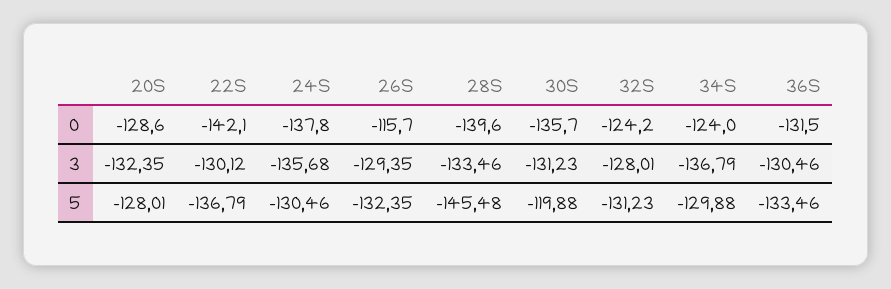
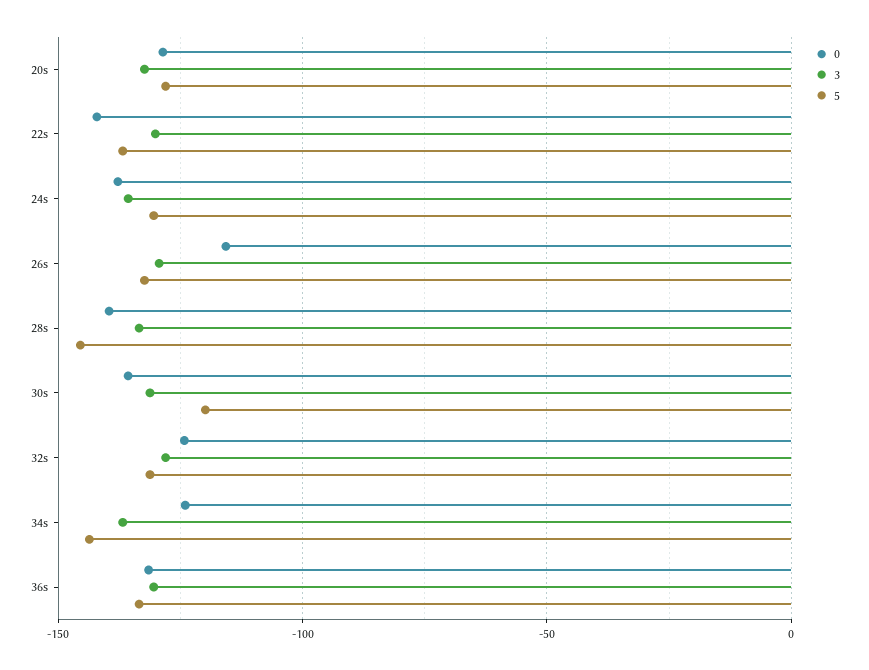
5, 34S: -129.88 -> -145

